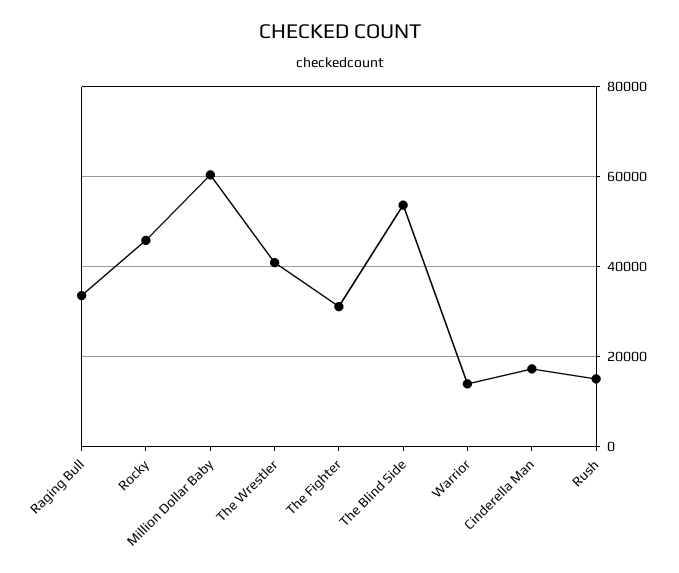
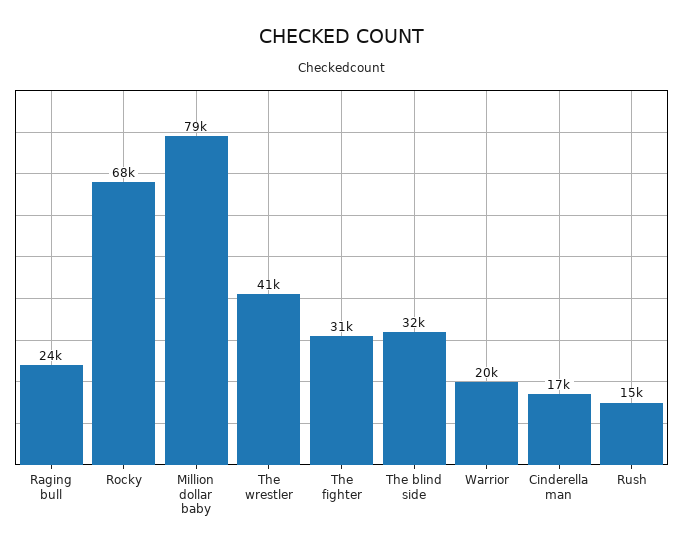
Raging Bull: 34000 -> 24000
Rocky: 46000 -> 68000
Million Dollar Baby: 60000 -> 79000
The Blind Side: 54000 -> 32000
Warrior: 14000 -> 20000

